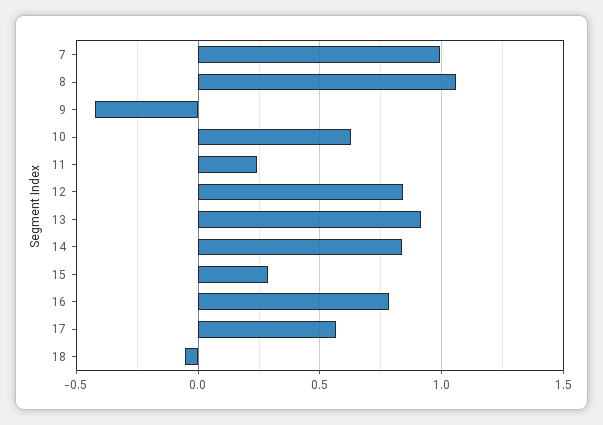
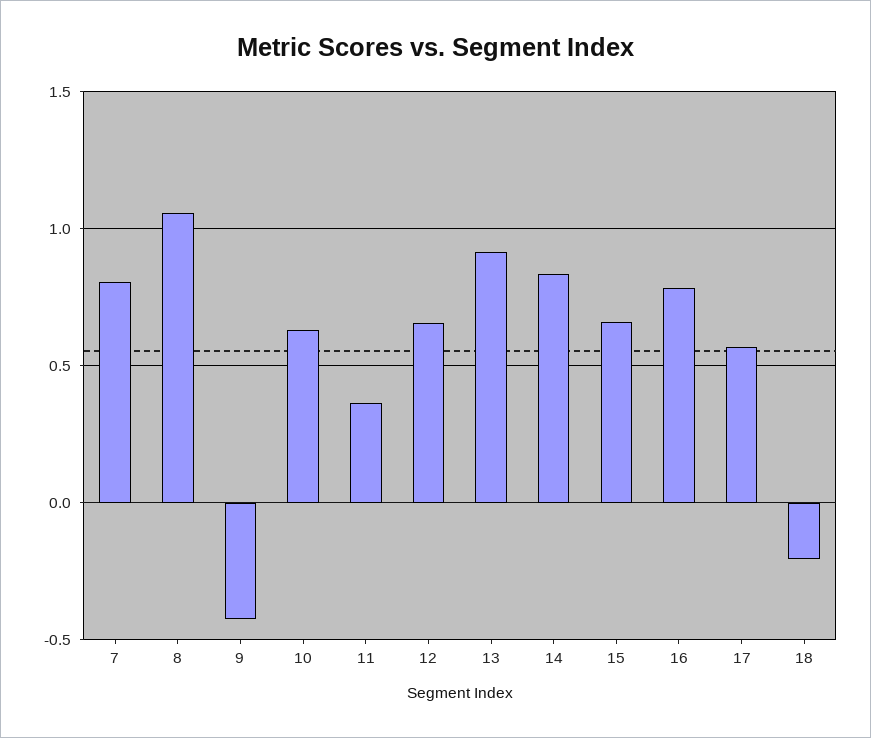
7: 1 -> 0.8
11: 0.25 -> 0.35
12: 0.85 -> 0.65
15: 0.3 -> 0.65
18: -0.05 -> -0.2

